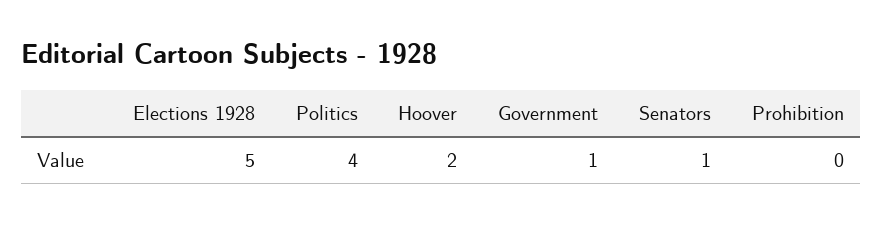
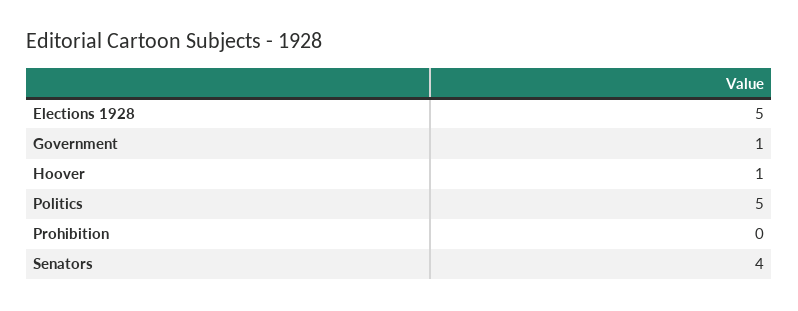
Politics: 4 -> 5
Hoover: 2 -> 1
Senators: 1 -> 4

